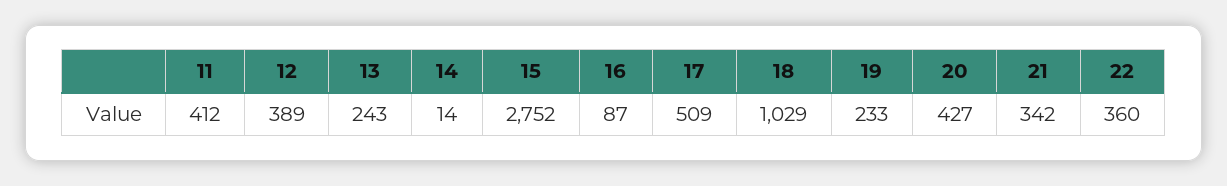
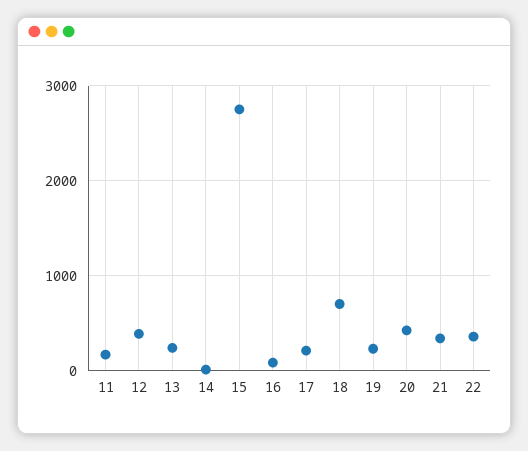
11: 412 -> 200
17: 509 -> 200
18: 1029 -> 700

